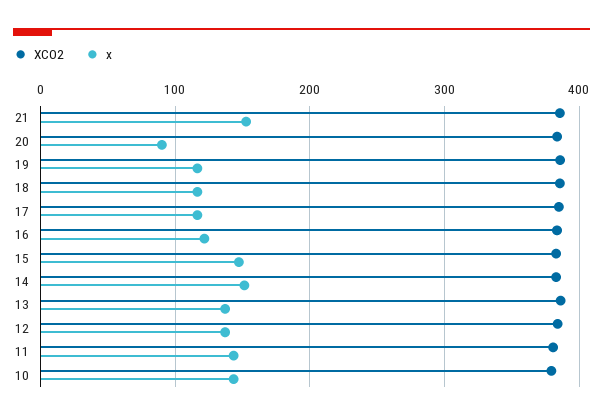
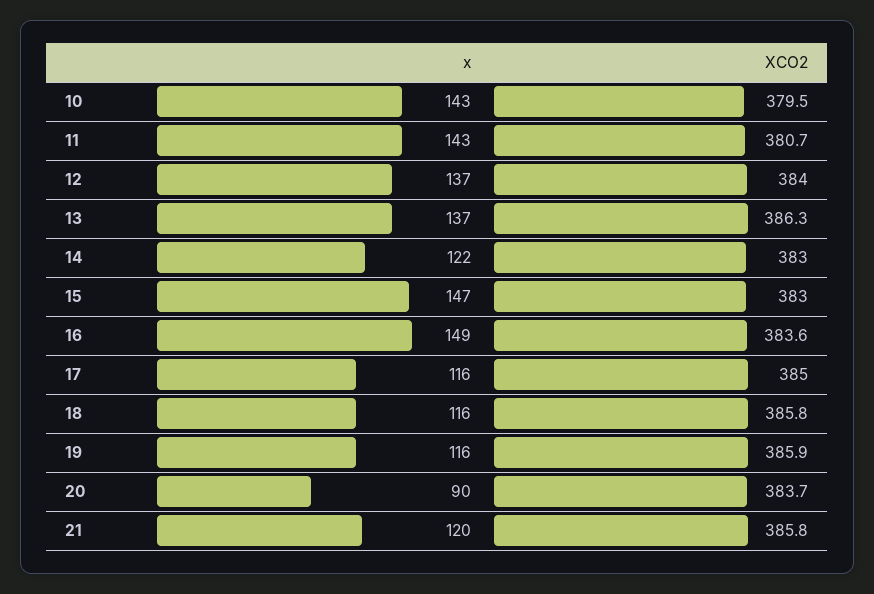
x, 21: 150 -> 120
x, 16: 120 -> 149
x, 14: 150 -> 122

